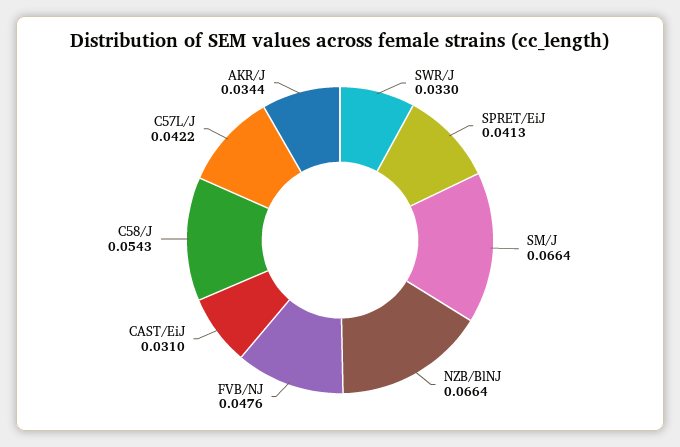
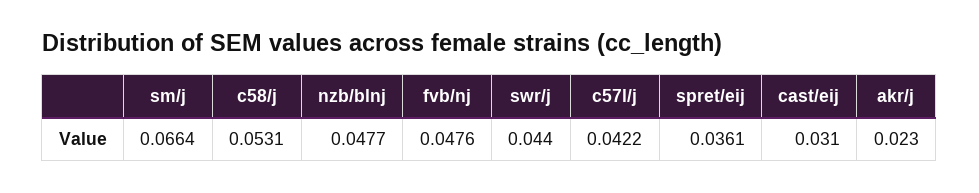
SWR/J: 0.033 -> 0.044
SPRET/EiJ: 0.0413 -> 0.0361
NZB/BlNJ: 0.0664 -> 0.0477
C58/J: 0.0543 -> 0.0531
AKR/J: 0.0344 -> 0.023

